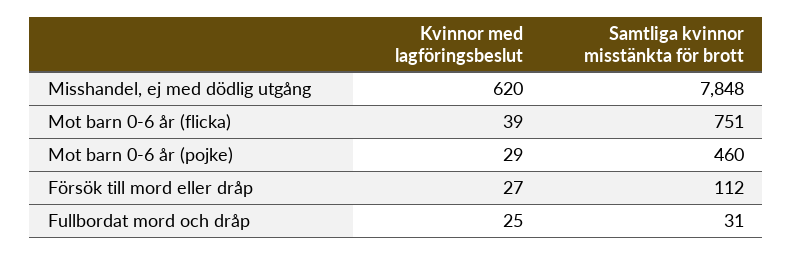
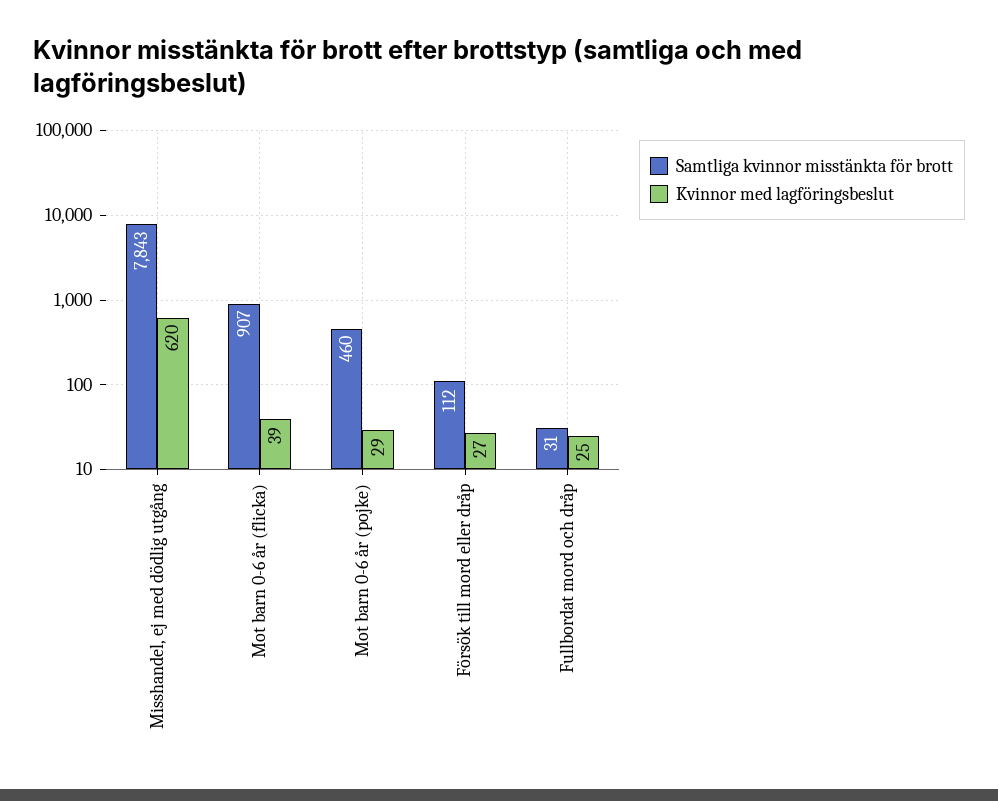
Samtliga kvinnor misstänkta för brott, Misshandel, ej med dödlig utgång: 7848 -> 7843
Samtliga kvinnor misstänkta för brott, Mot barn 0-6 år (flicka): 751 -> 907

